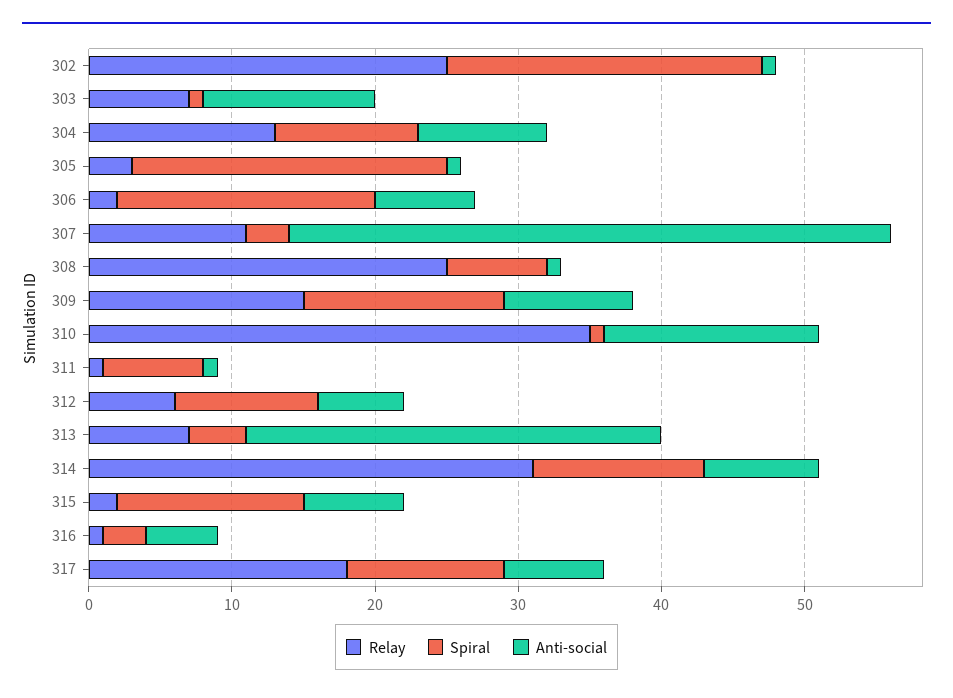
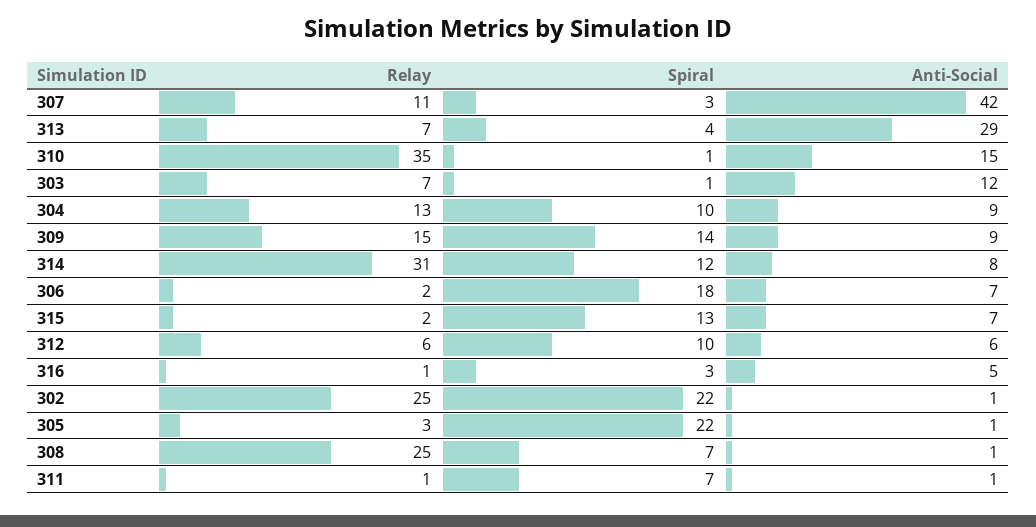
Relay, 317: 18 -> none
Spiral, 317: 11 -> none
Anti-social, 317: 7 -> none

